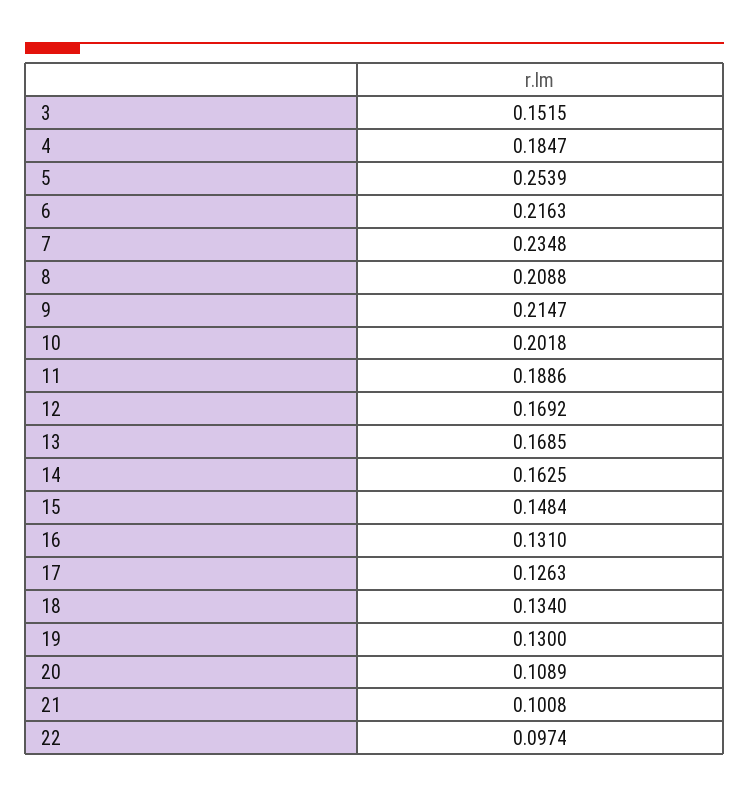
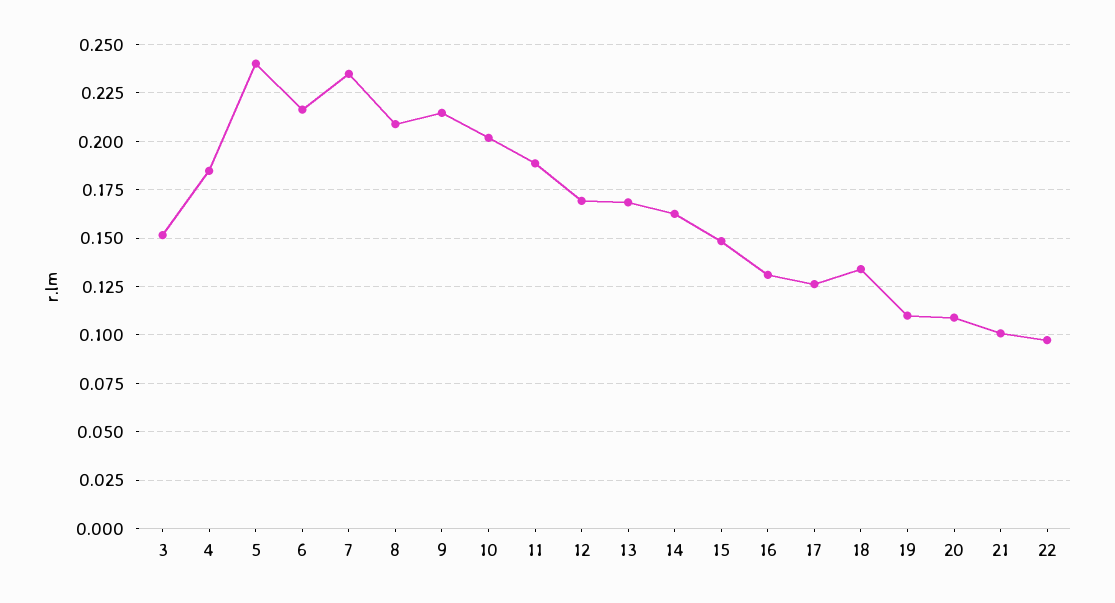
5: 0.2539 -> 0.24
19: 0.13 -> 0.11

